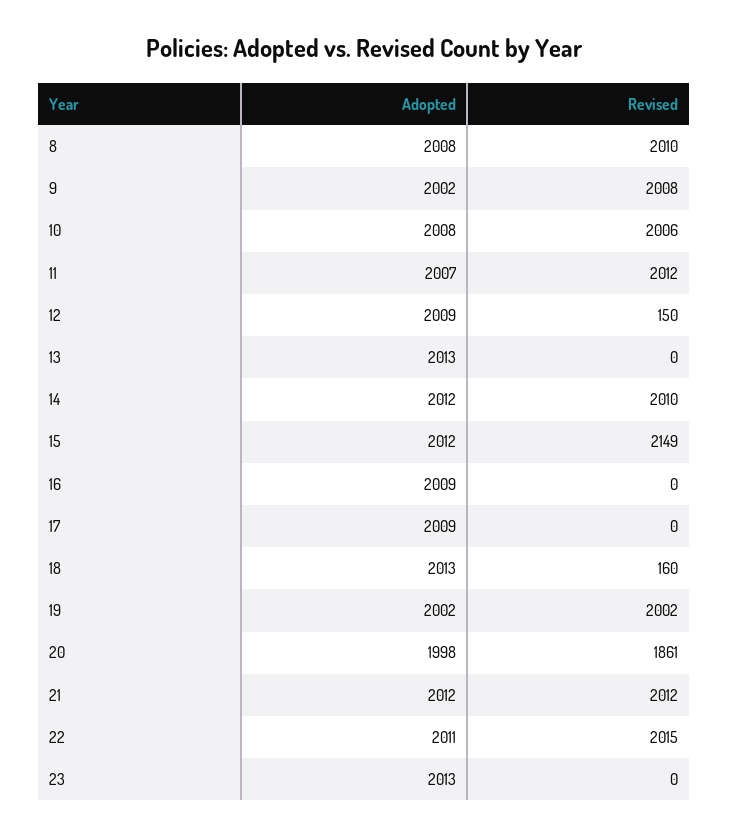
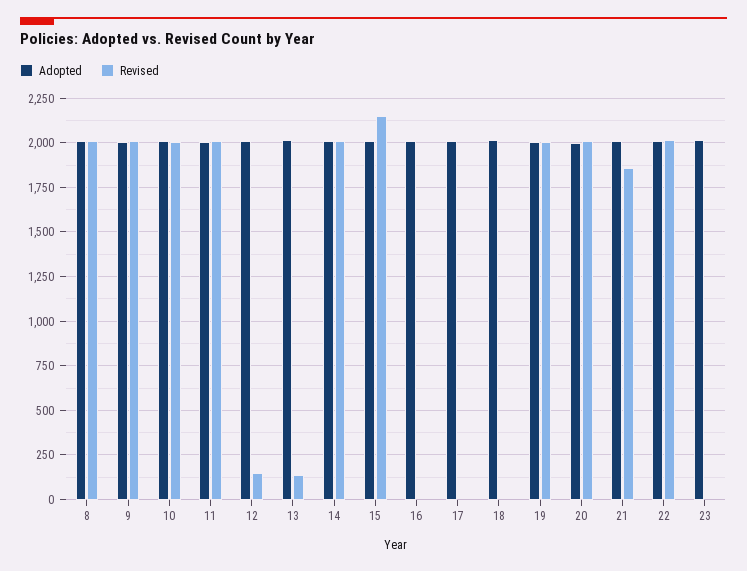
Revised, 13: 0 -> 150
Revised, 18: 160 -> 0
Revised, 20: 1861 -> 2000
Revised, 21: 2012 -> 1850

